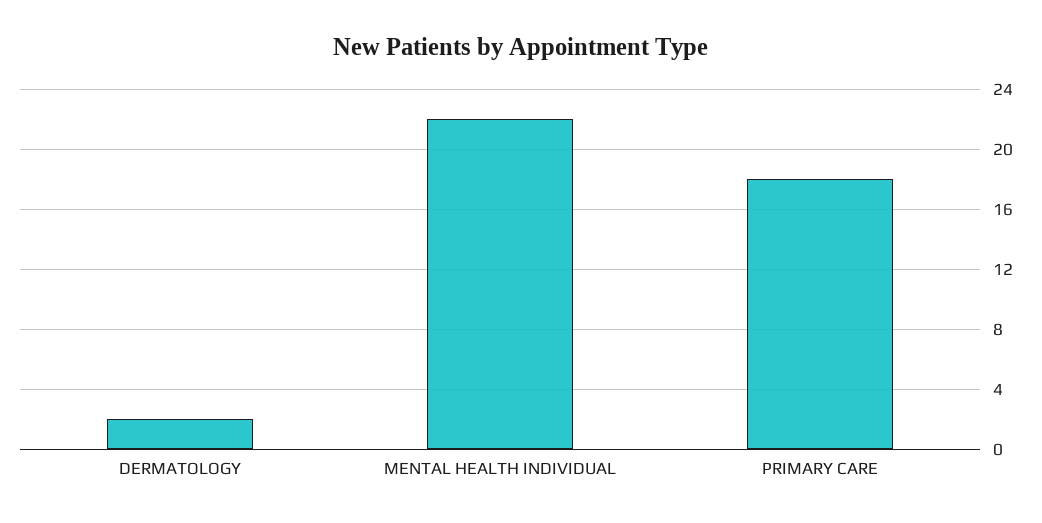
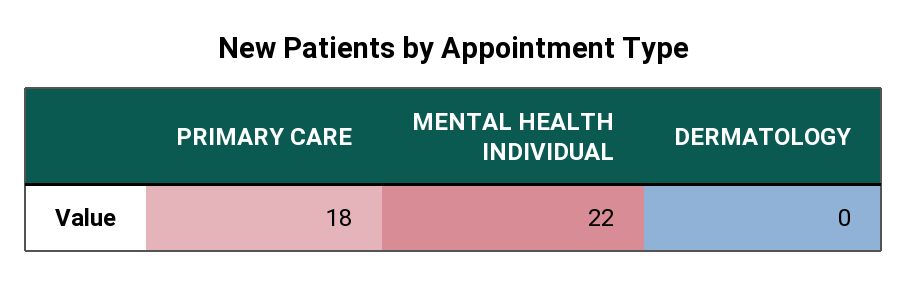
DERMATOLOGY: 2 -> 0

